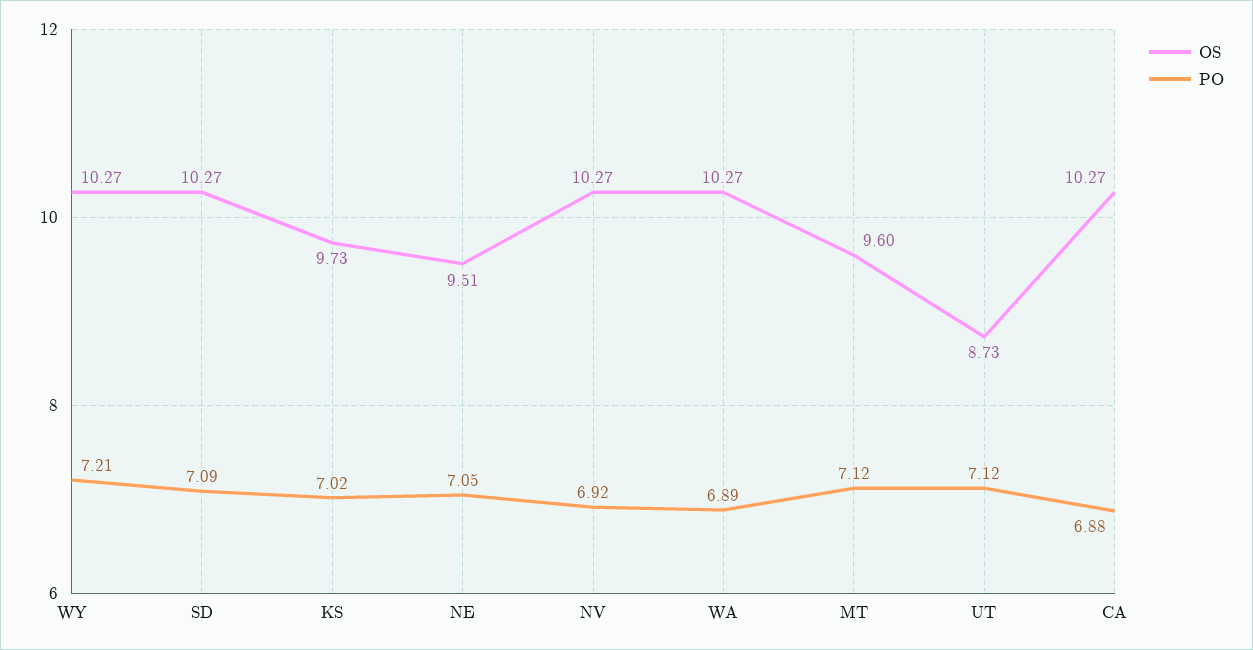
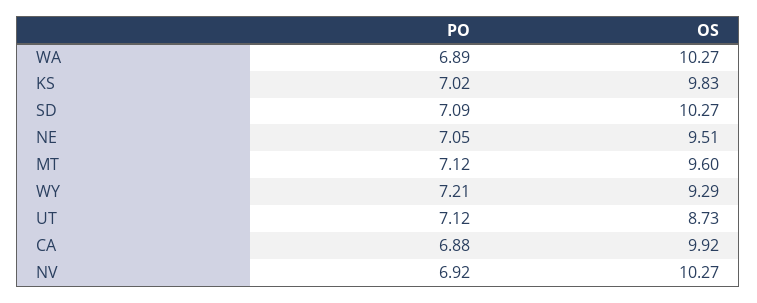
OS, WY: 10.27 -> 9.29
OS, KS: 9.73 -> 9.83
OS, CA: 10.27 -> 9.92

